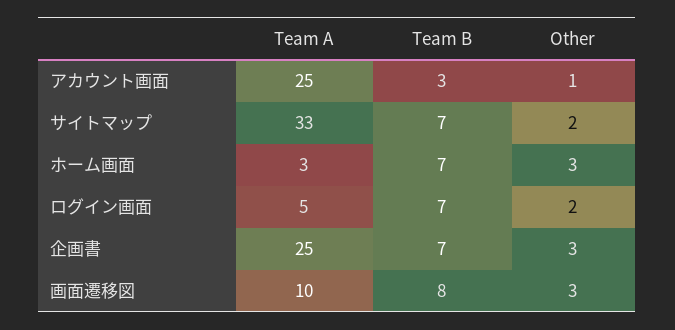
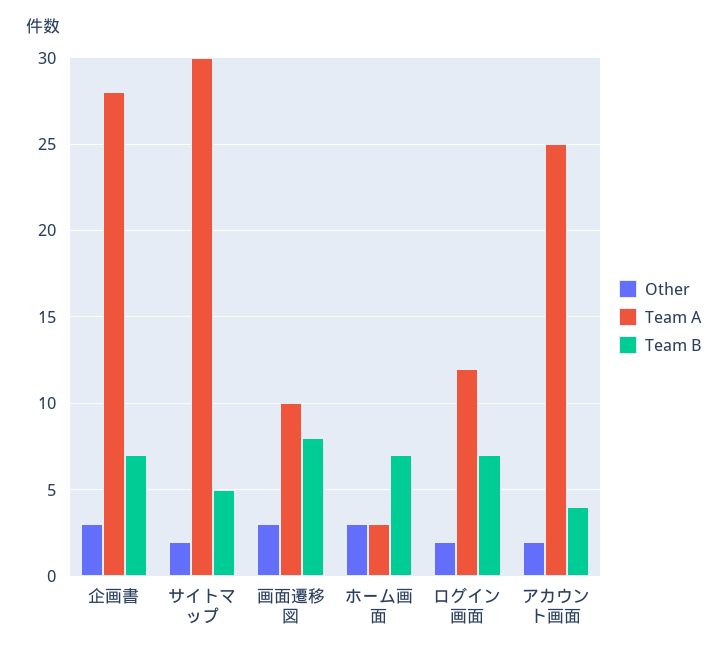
Team B, アカウント画面: 3 -> 4
Other, アカウント画面: 1 -> 2
Team A, サイトマップ: 33 -> 30
Team B, サイトマップ: 7 -> 5
Team A, ログイン画面: 5 -> 12
Team A, 企画書: 25 -> 28

